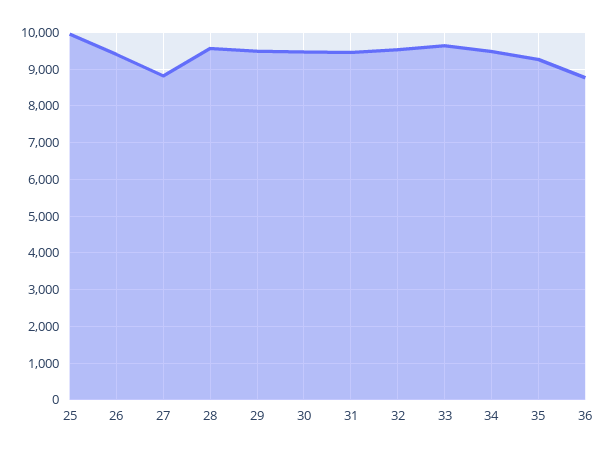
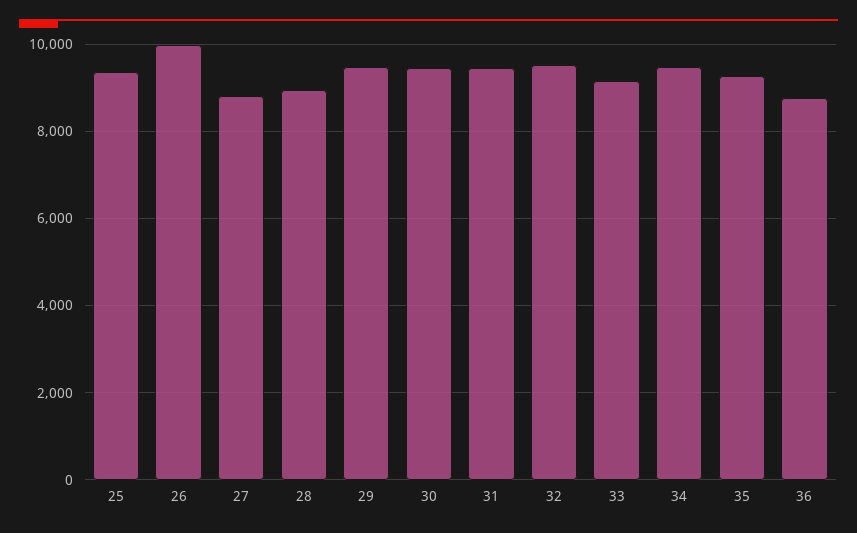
25: 10000 -> 9400
26: 9400 -> 10000
28: 9600 -> 9000
33: 9600 -> 9200

